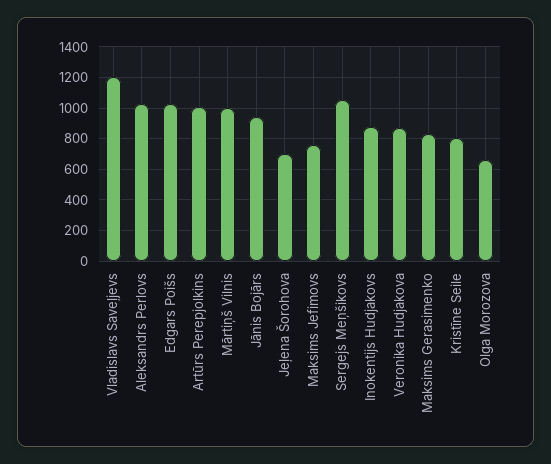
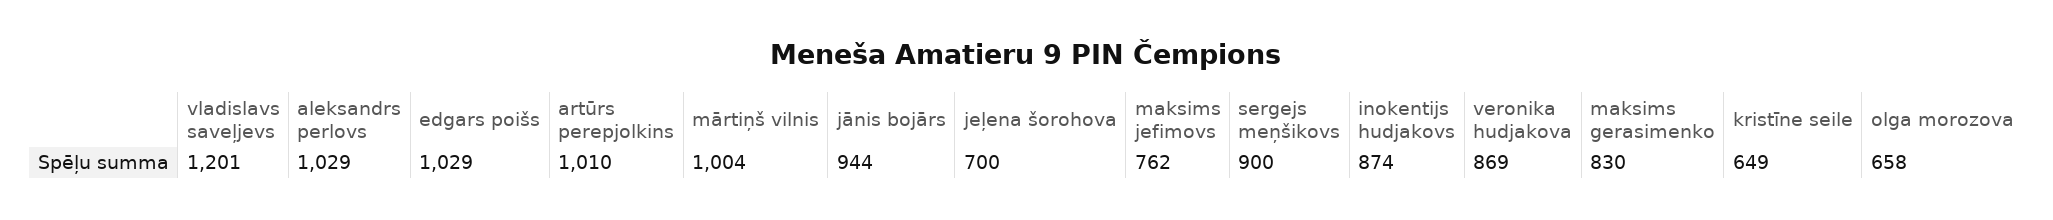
Sergejs Meņšikovs: 1050 -> 900
Kristīne Seile: 800 -> 649

